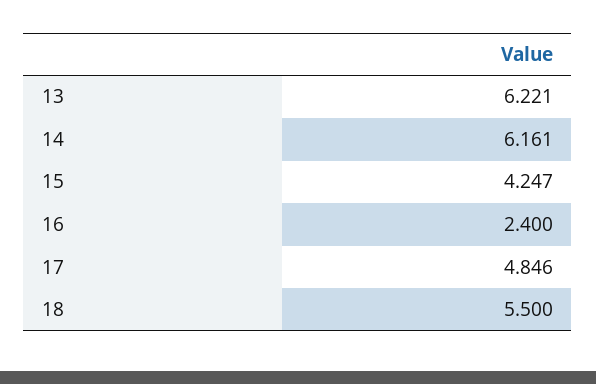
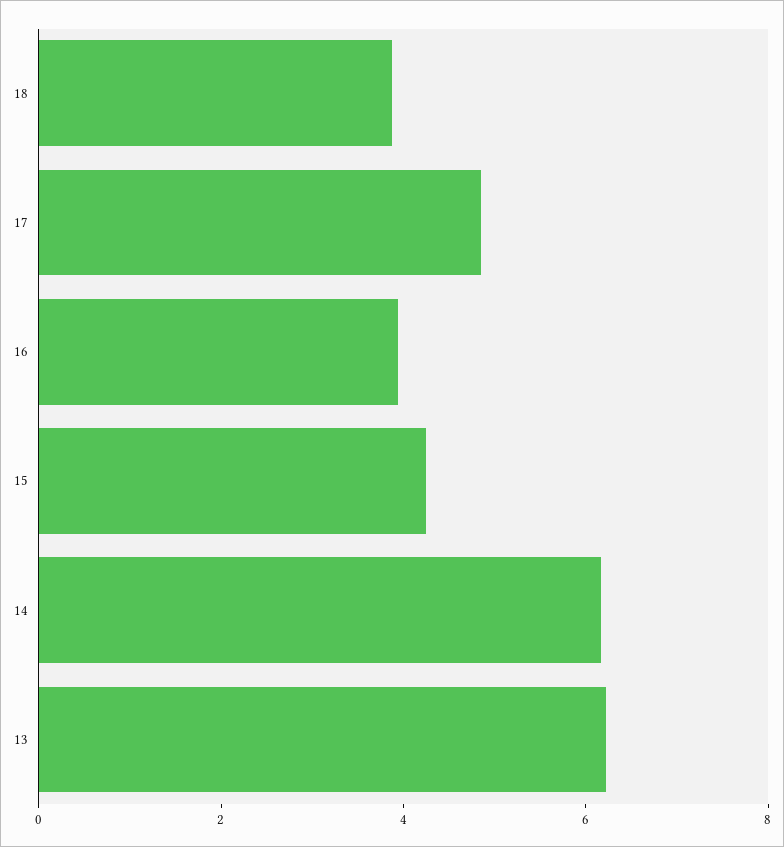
16: 2.4 -> 4
18: 5.5 -> 4

